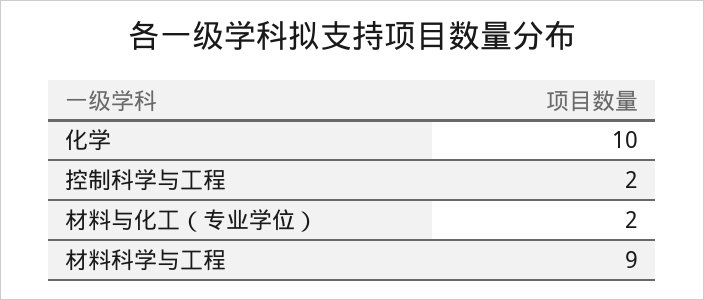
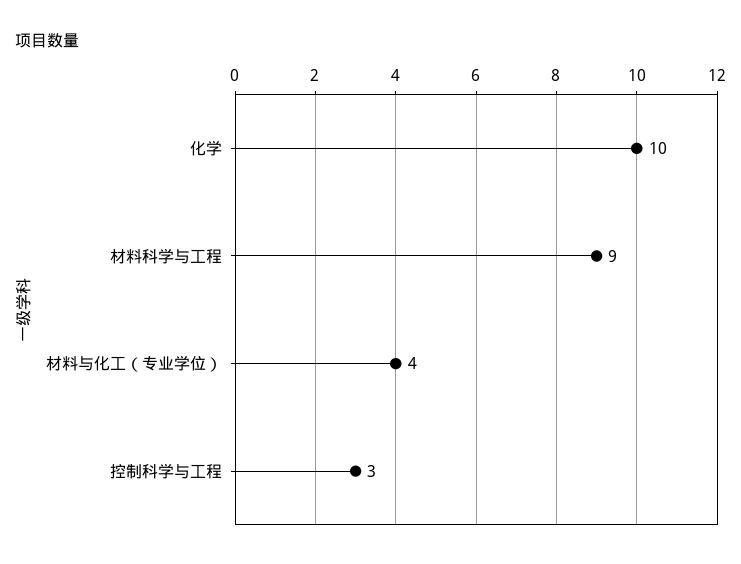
控制科学与工程: 2 -> 3
材料与化工（专业学位）: 2 -> 4

